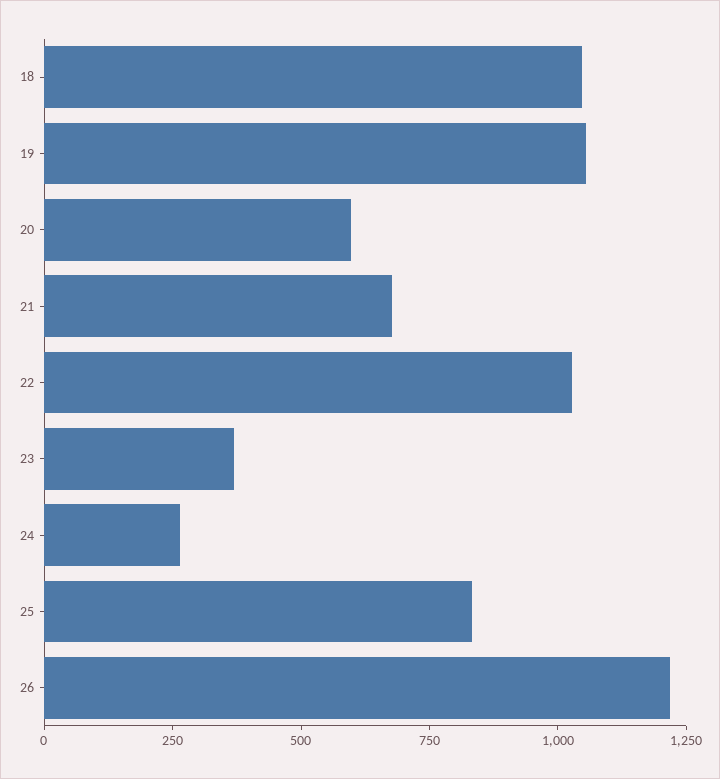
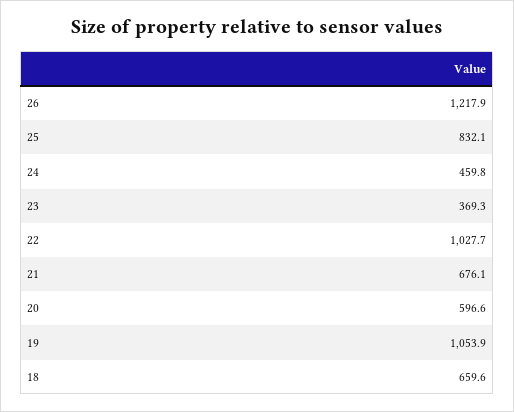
18: 1050 -> 659.6
24: 250 -> 459.8

